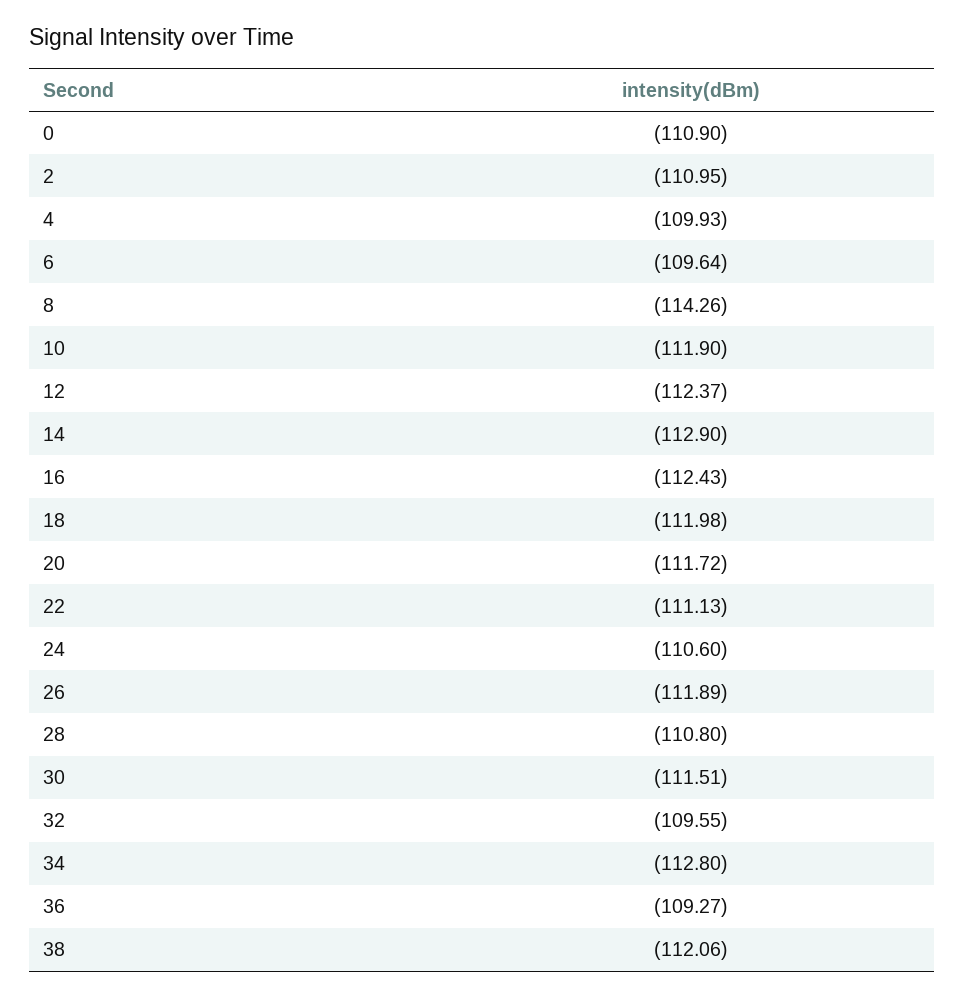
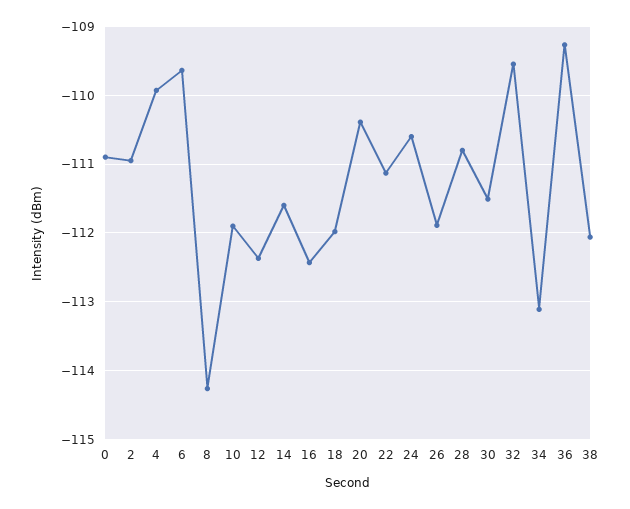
14: -112.9 -> -111.6
20: -111.72 -> -110.4
34: -112.8 -> -113.1

